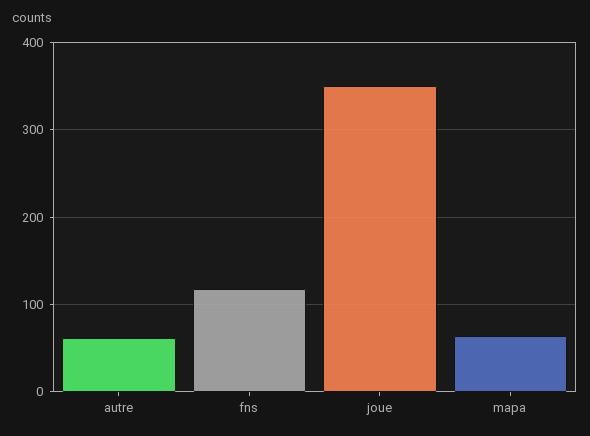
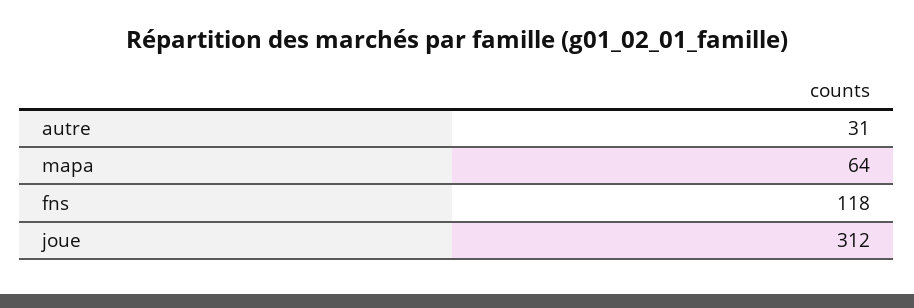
autre: 60 -> 31
joue: 350 -> 312

